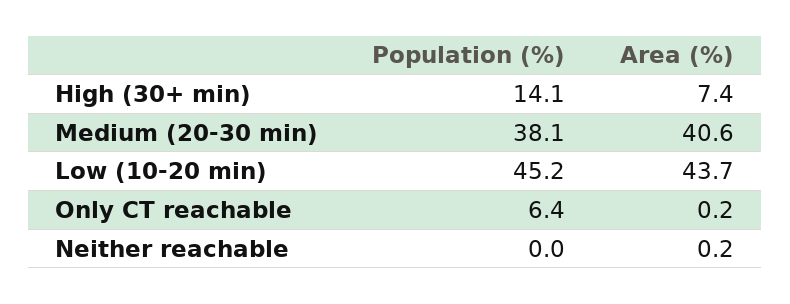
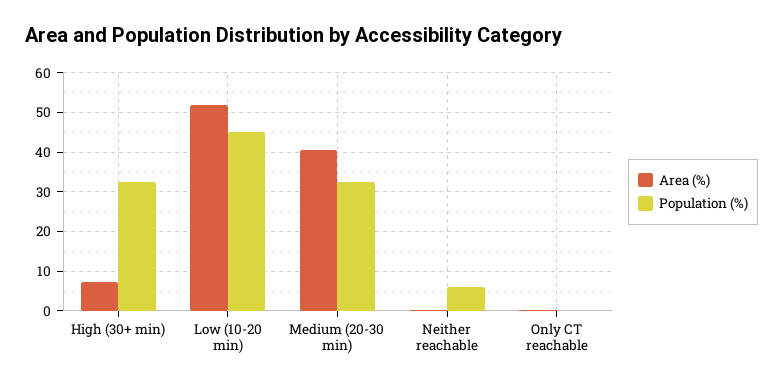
Population (%), High (30+ min): 14.1 -> 32
Population (%), Medium (20-30 min): 38.1 -> 32
Area (%), Low (10-20 min): 43.7 -> 52
Population (%), Only CT reachable: 6.4 -> 0
Population (%), Neither reachable: 0 -> 6

